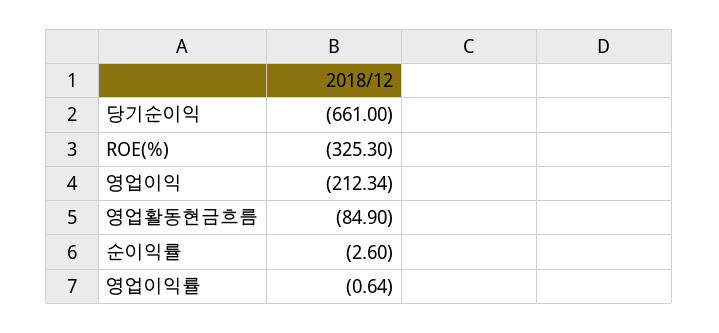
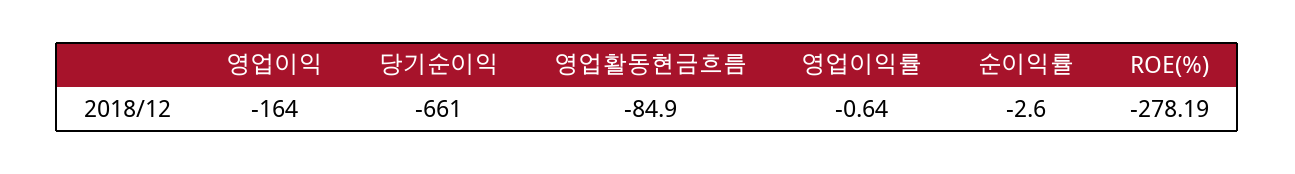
ROE(%): -325.3 -> -278.19
영업이익: -212.34 -> -164

